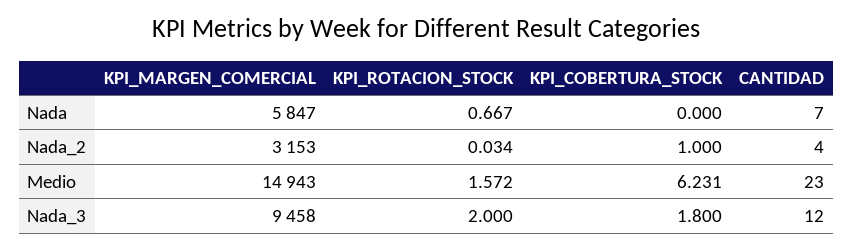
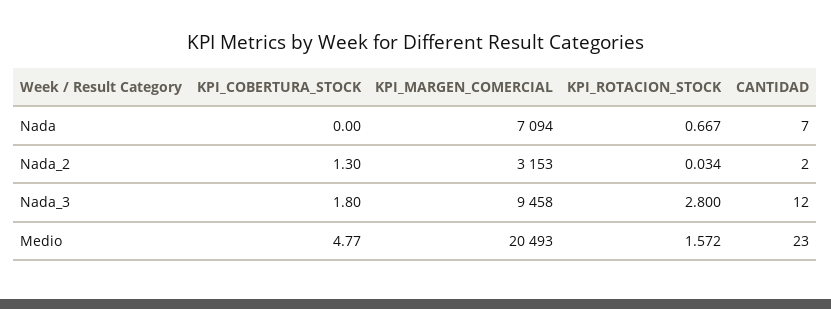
KPI_MARGEN_COMERCIAL, Nada: 5847 -> 7094
KPI_COBERTURA_STOCK, Nada_2: 1 -> 1.3
CANTIDAD, Nada_2: 4 -> 2
KPI_MARGEN_COMERCIAL, Medio: 14943 -> 20493
KPI_COBERTURA_STOCK, Medio: 6.231 -> 4.77
KPI_ROTACION_STOCK, Nada_3: 2 -> 2.8

